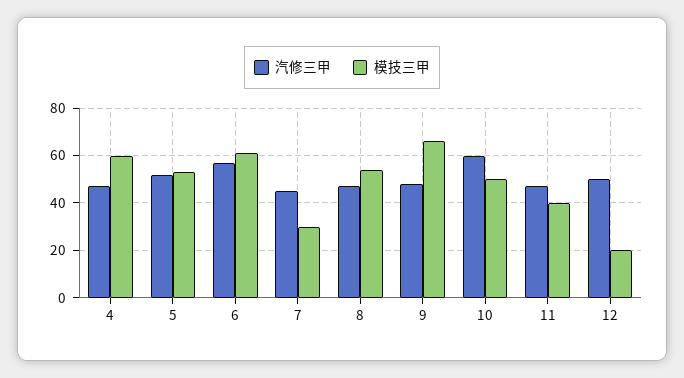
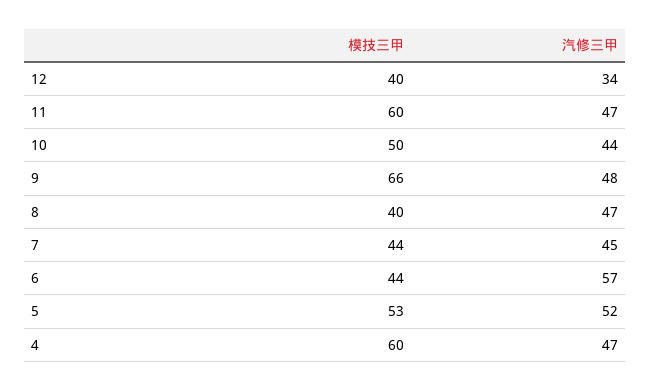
模技三甲, 6: 60 -> 44
模技三甲, 7: 30 -> 44
模技三甲, 8: 55 -> 40
汽修三甲, 10: 60 -> 44
模技三甲, 11: 40 -> 60
汽修三甲, 12: 50 -> 34
模技三甲, 12: 20 -> 40

